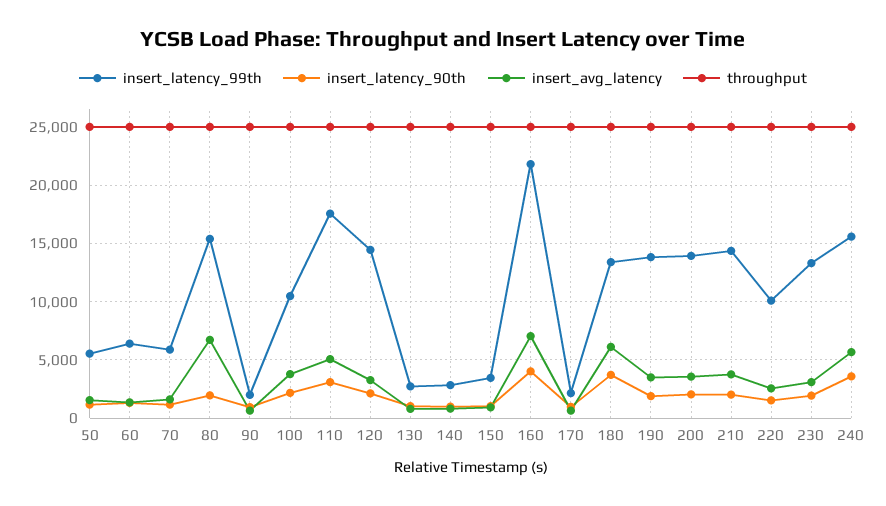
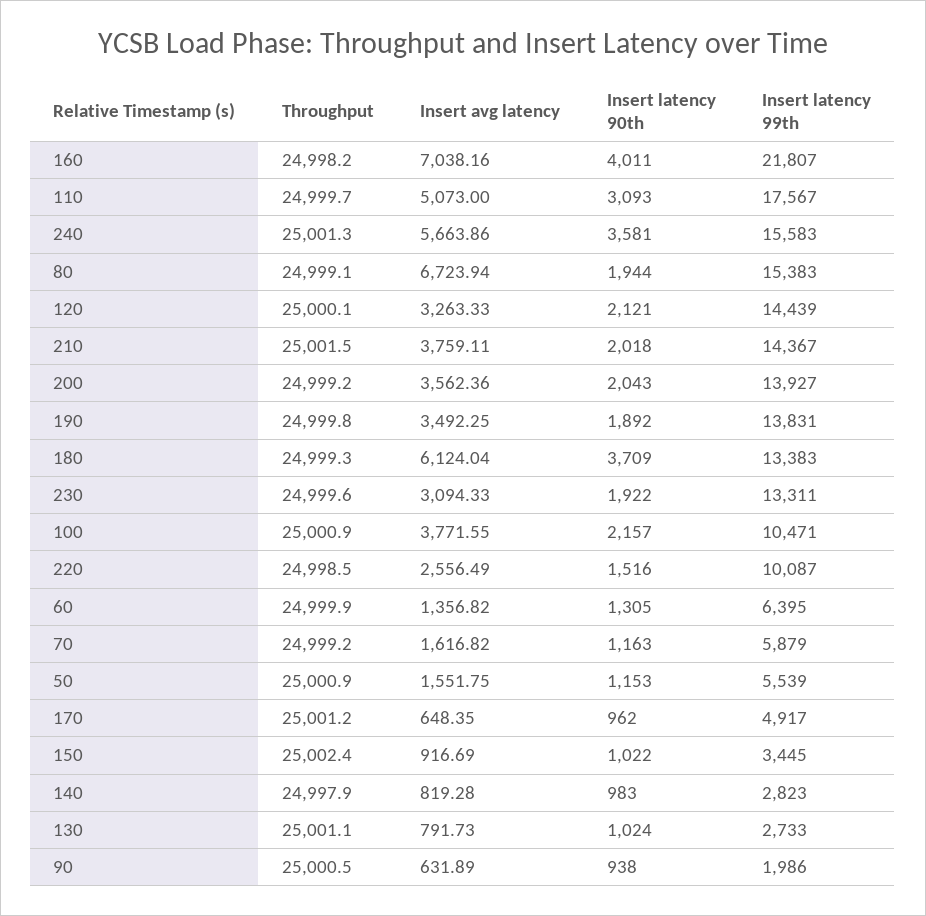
insert_latency_99th, 170: 2000 -> 4917

